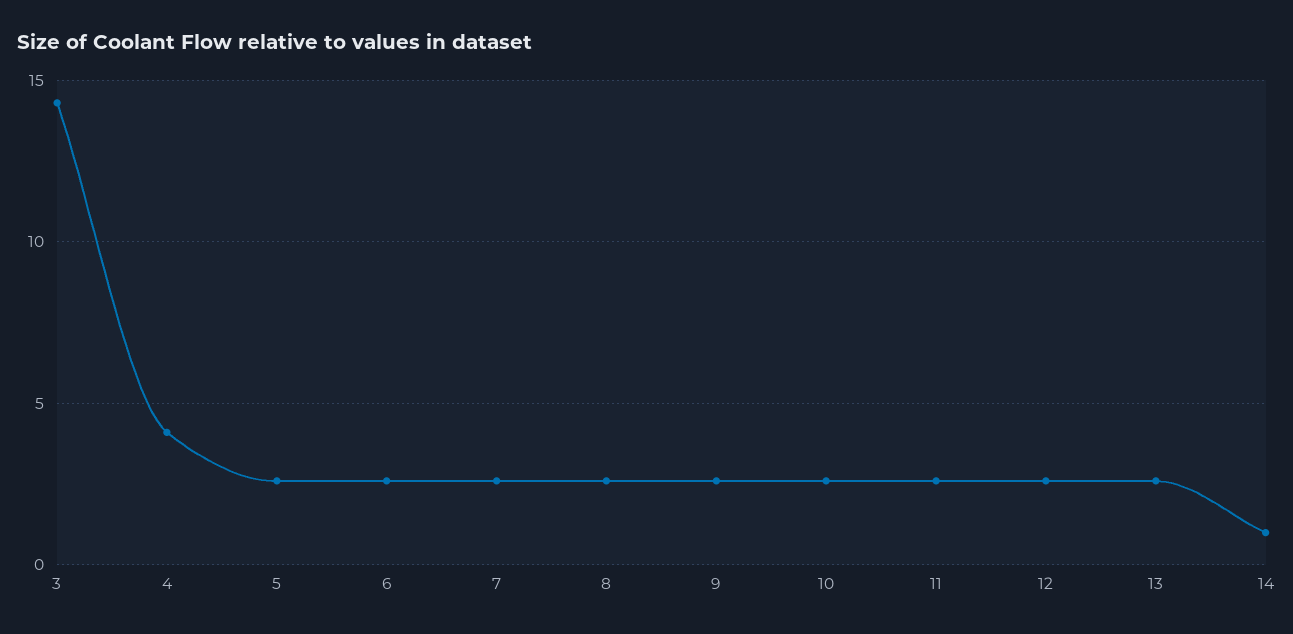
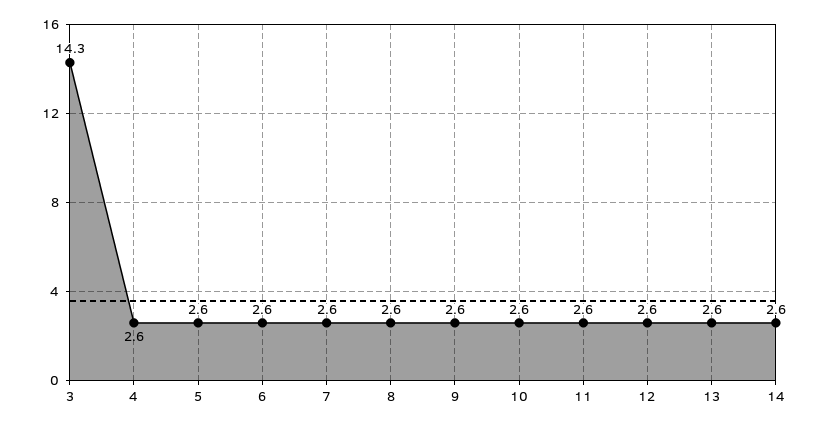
4: 4 -> 2.6
14: 1 -> 2.6

